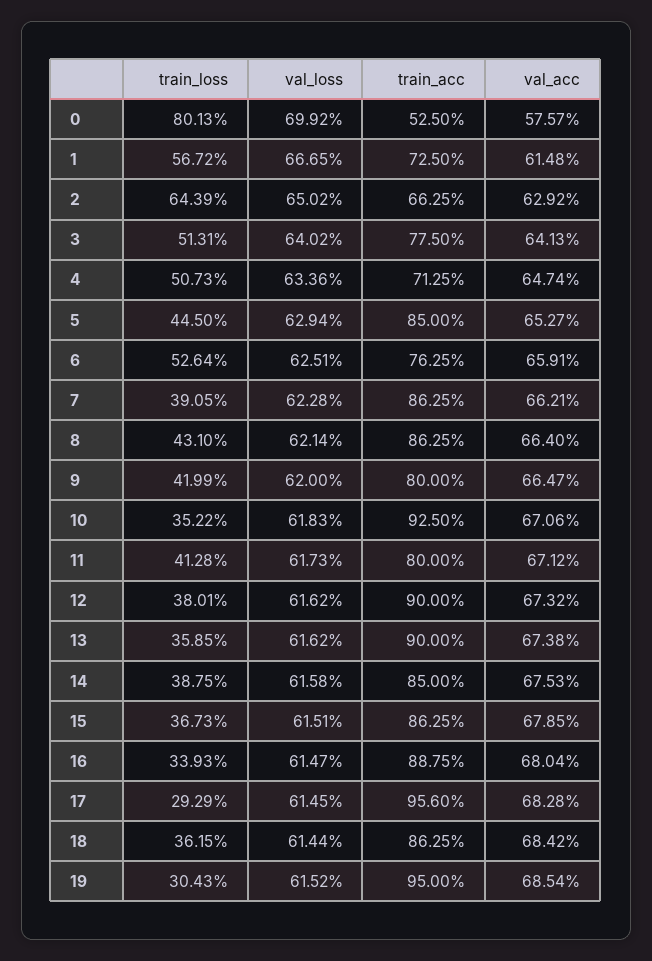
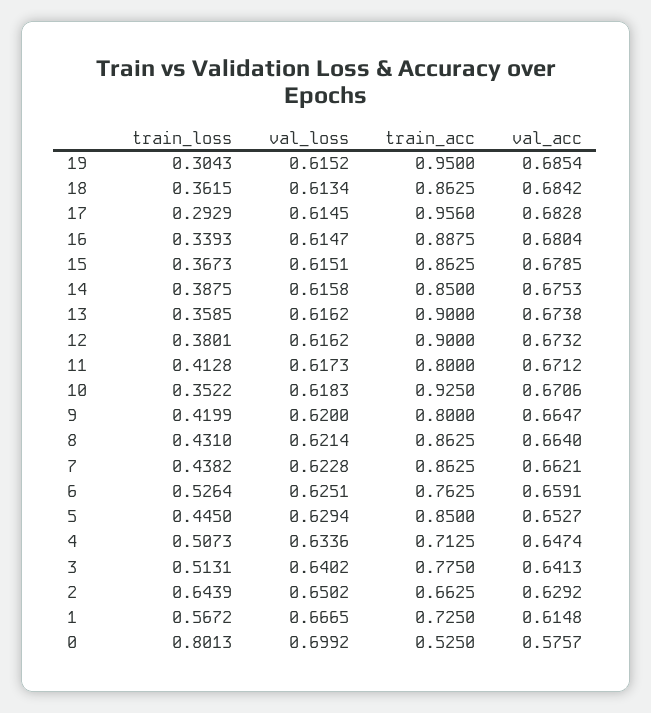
train_loss, 7: 0.3905 -> 0.4382
val_loss, 18: 0.6144 -> 0.6134

